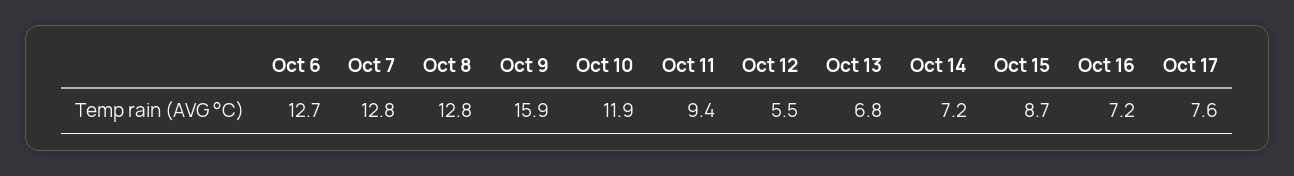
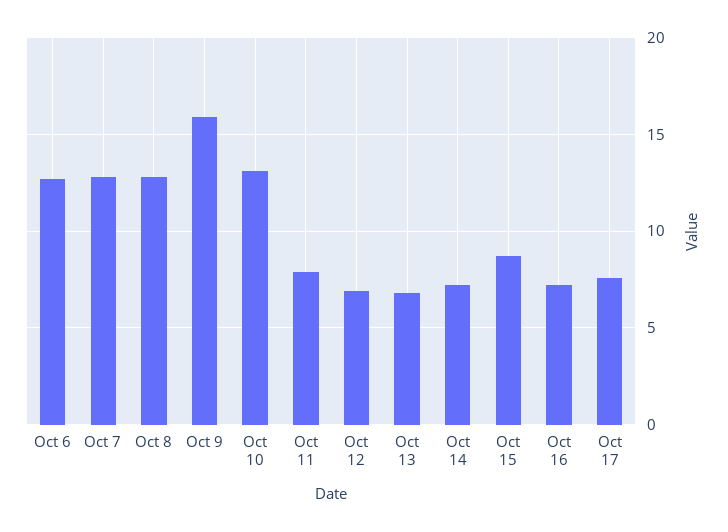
Oct 10: 11.9 -> 13
Oct 11: 9.4 -> 8
Oct 12: 5.5 -> 7

